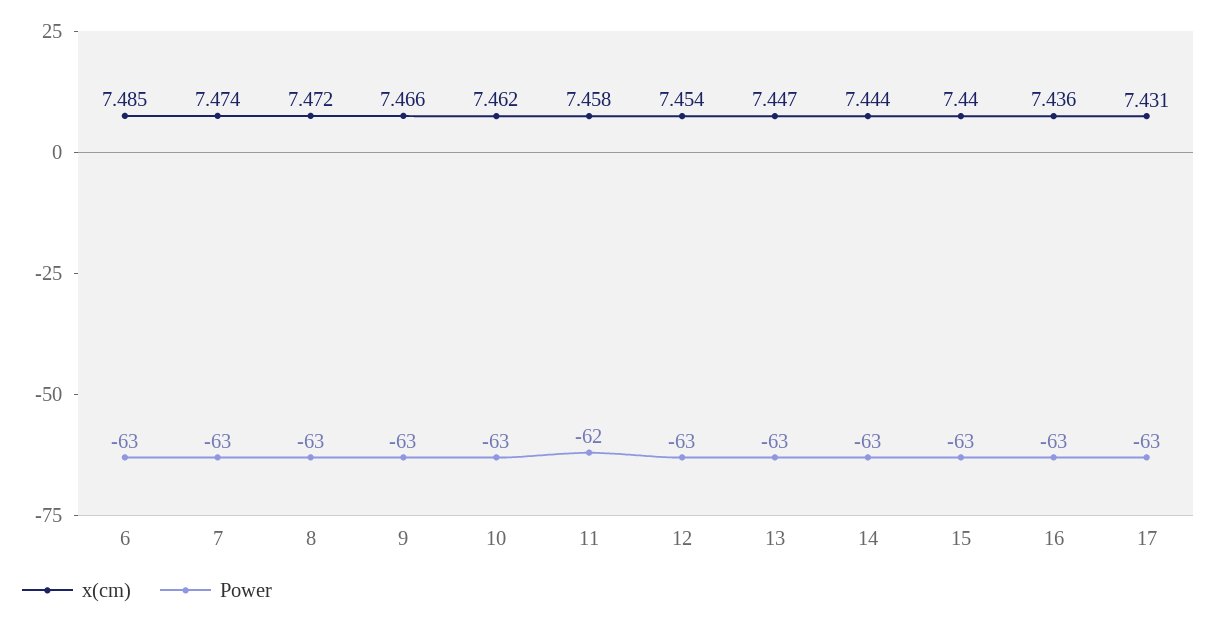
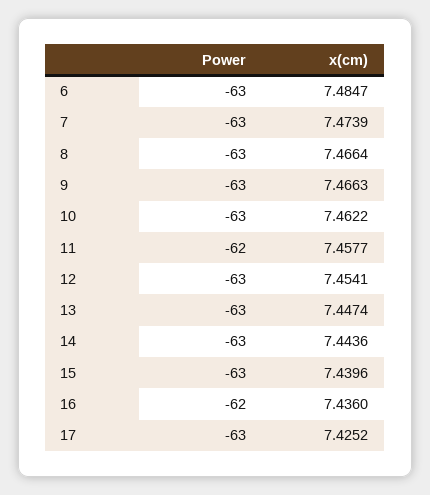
x(cm), 8: 7.472 -> 7.4664
Power, 16: -63 -> -62
x(cm), 17: 7.431 -> 7.4252

